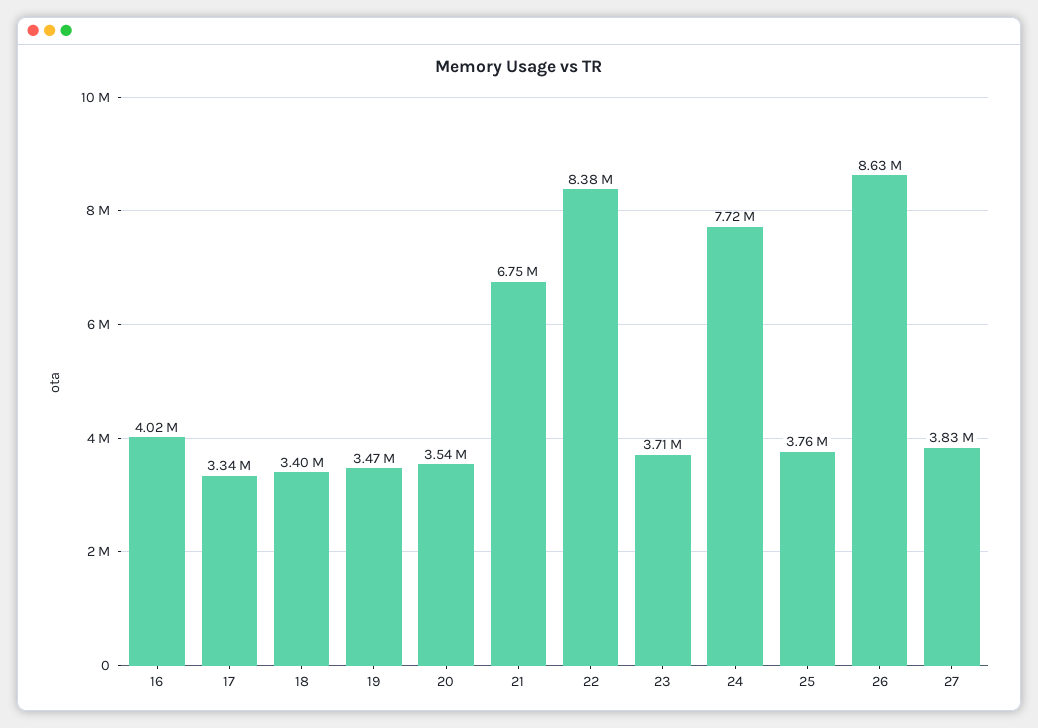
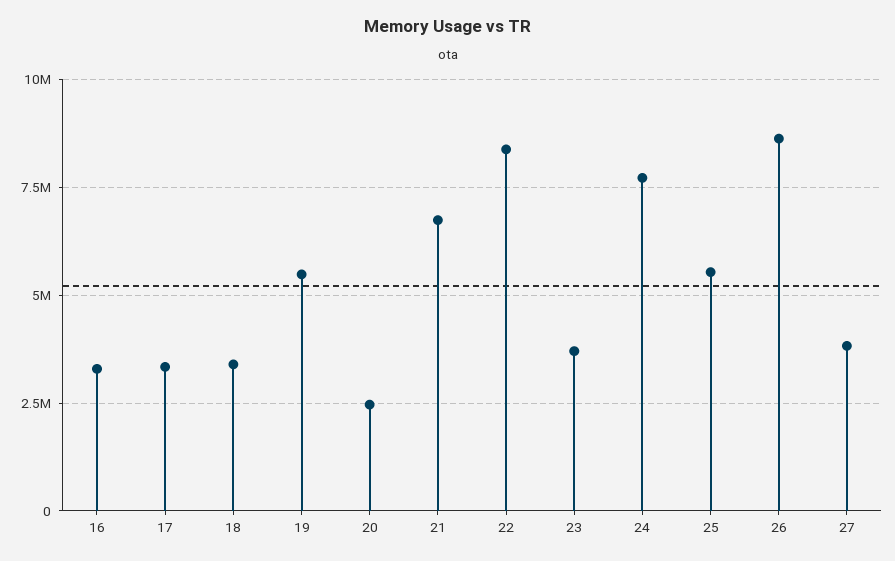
16: 4020000 -> 3250000
19: 3470000 -> 5500000
20: 3540000 -> 2500000
25: 3760000 -> 5500000

